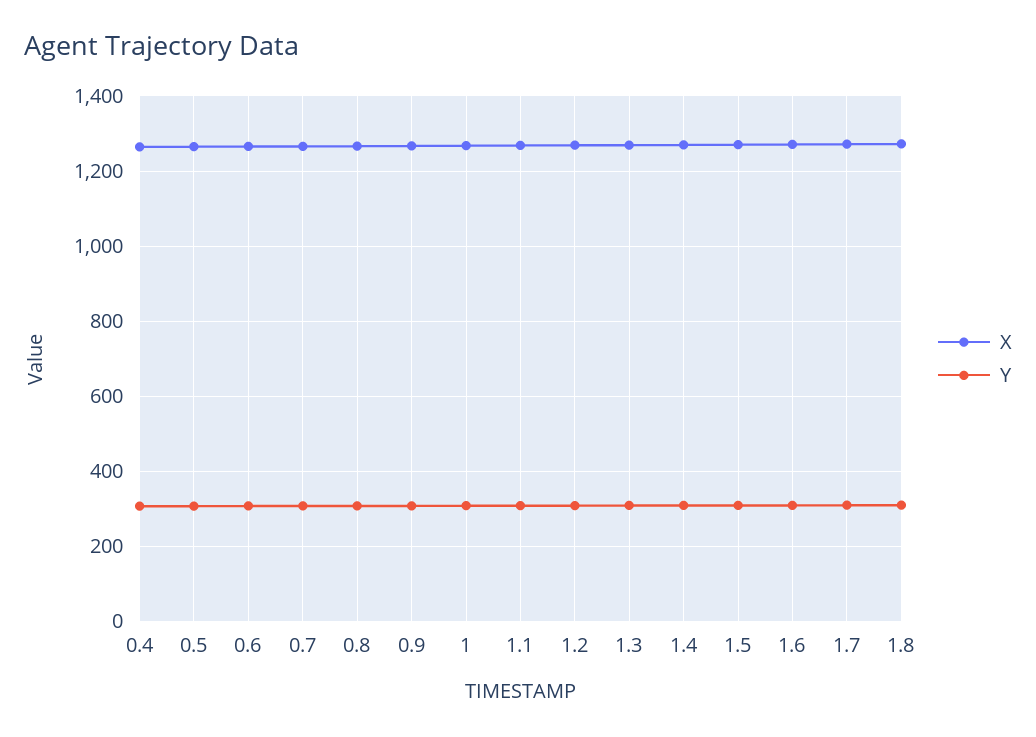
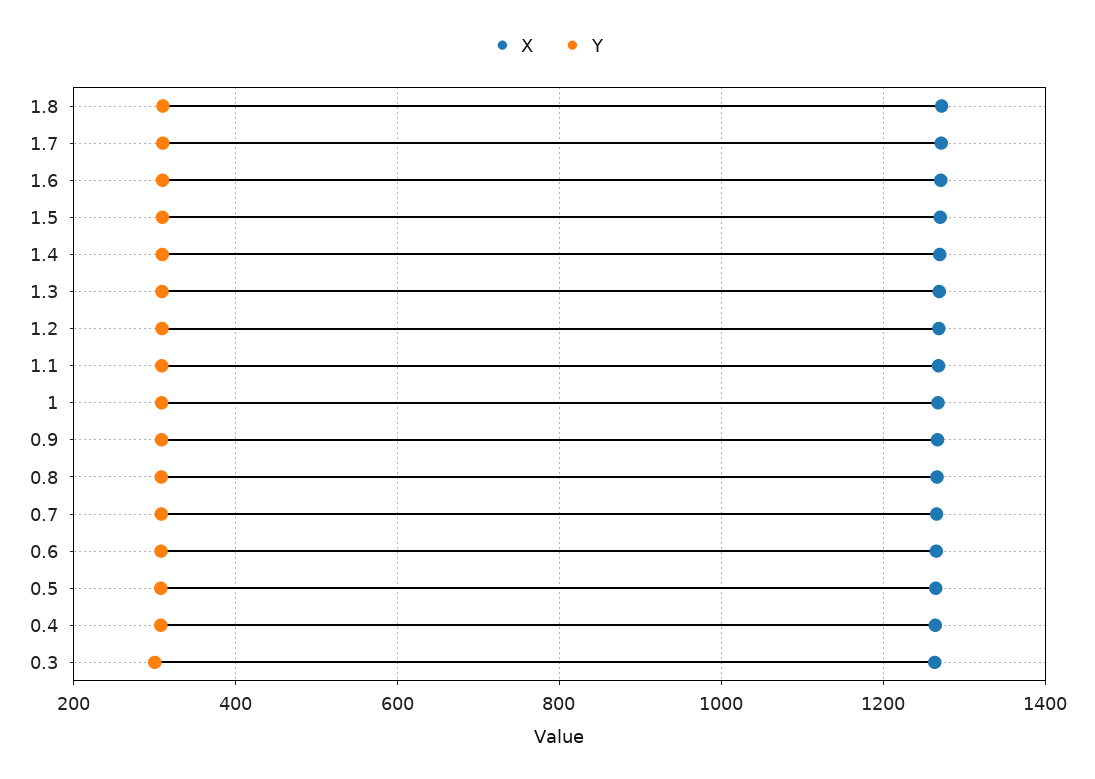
X, 0.3: none -> 1260
Y, 0.3: none -> 300

